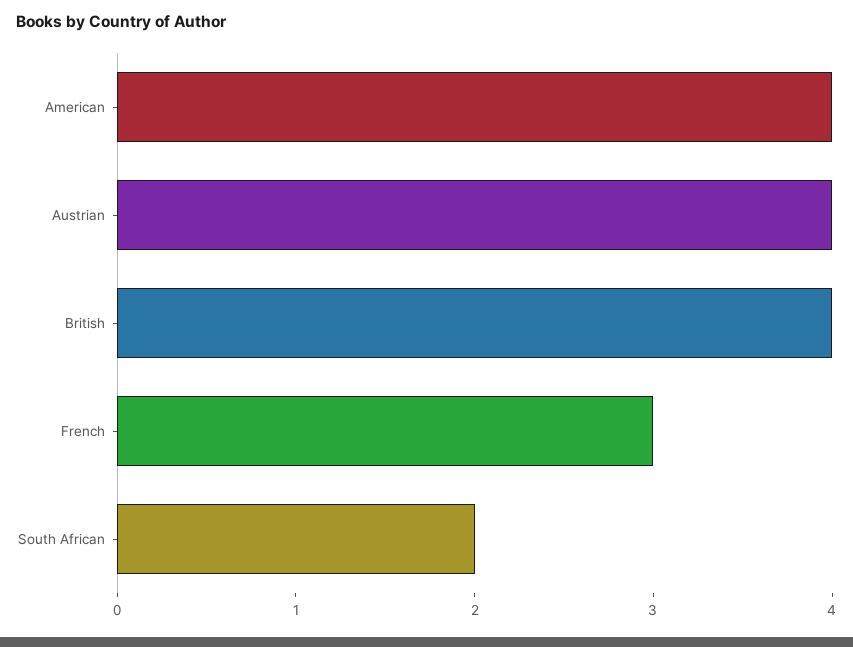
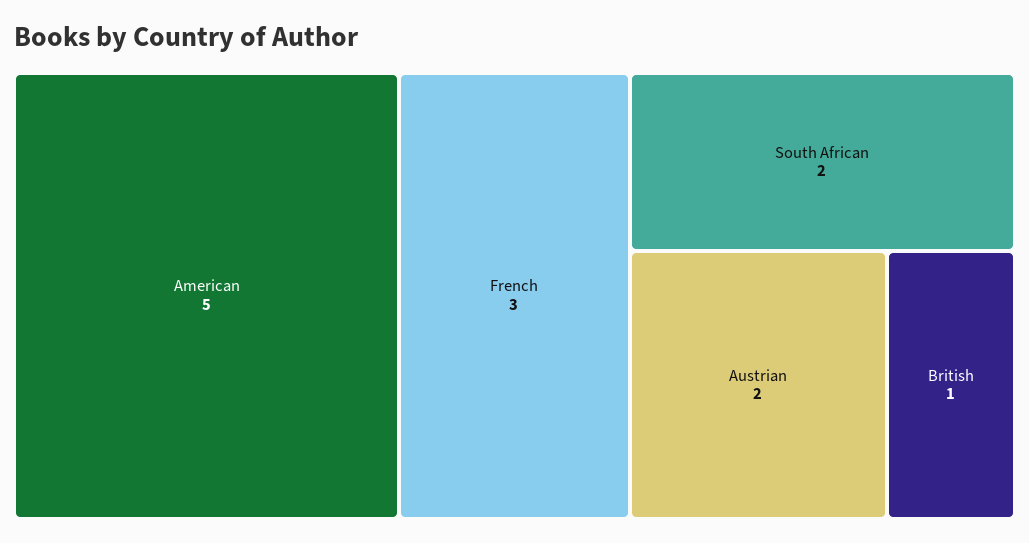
American: 4 -> 5
Austrian: 4 -> 2
British: 4 -> 1

